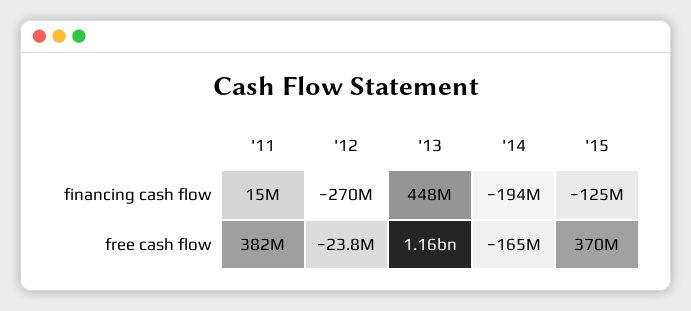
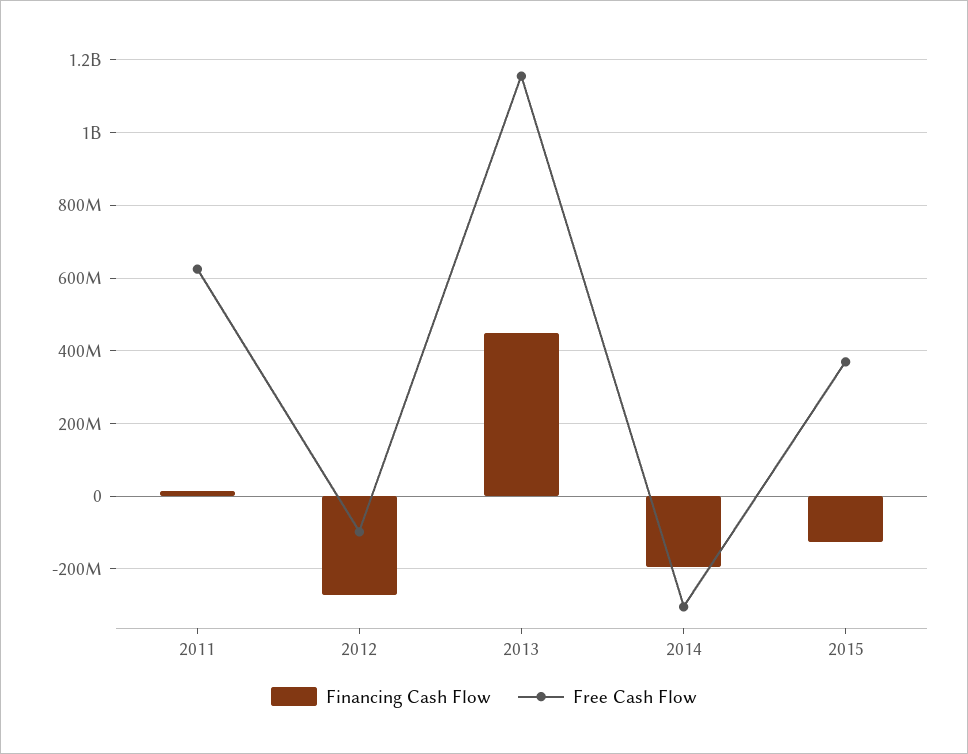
free cash flow, '11: 382000000 -> 620000000
free cash flow, '12: -23800000 -> -100000000
free cash flow, '14: -165000000 -> -300000000

